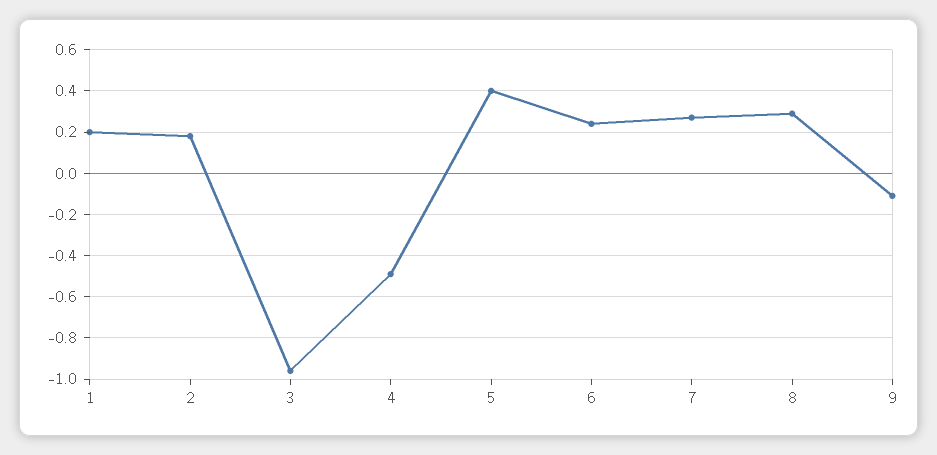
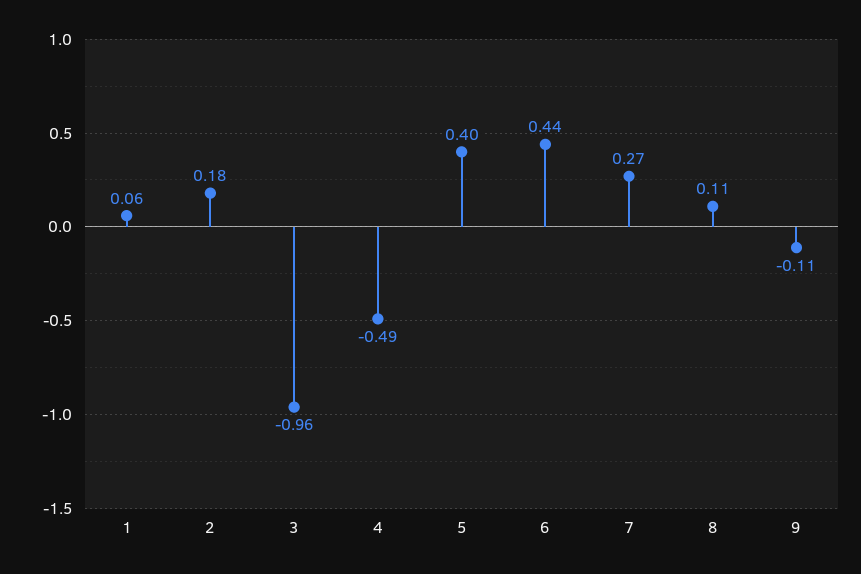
1: 0.2 -> 0.06
6: 0.25 -> 0.44
8: 0.3 -> 0.11

